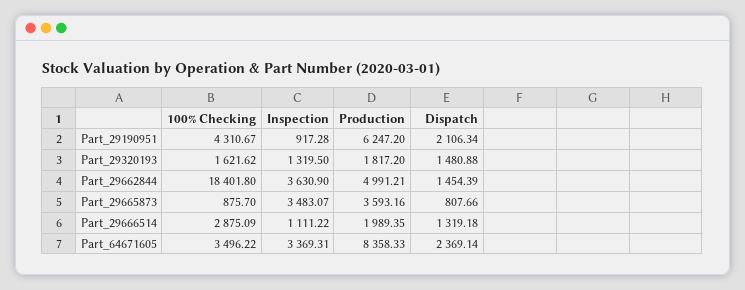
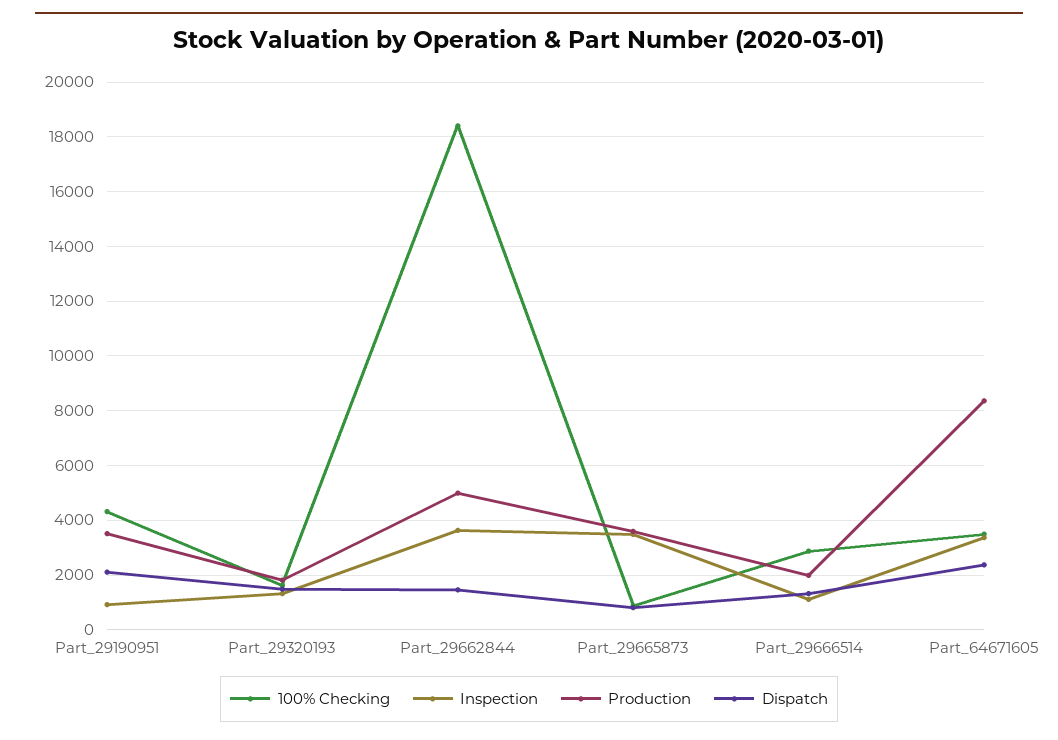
Production, Part_29190951: 6247.2 -> 3500

